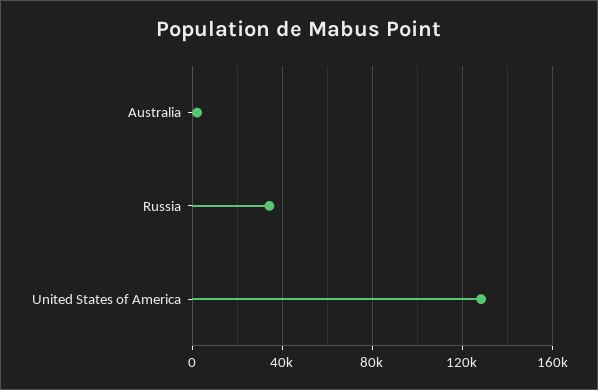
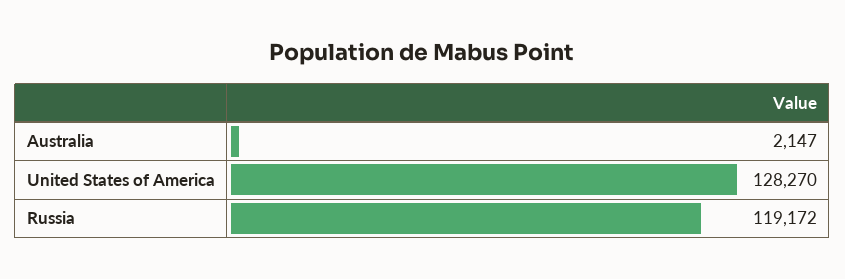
Russia: 35000 -> 119172

